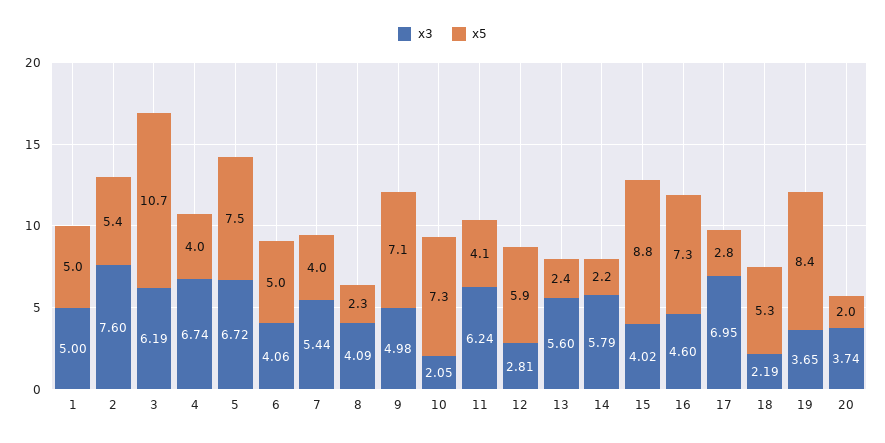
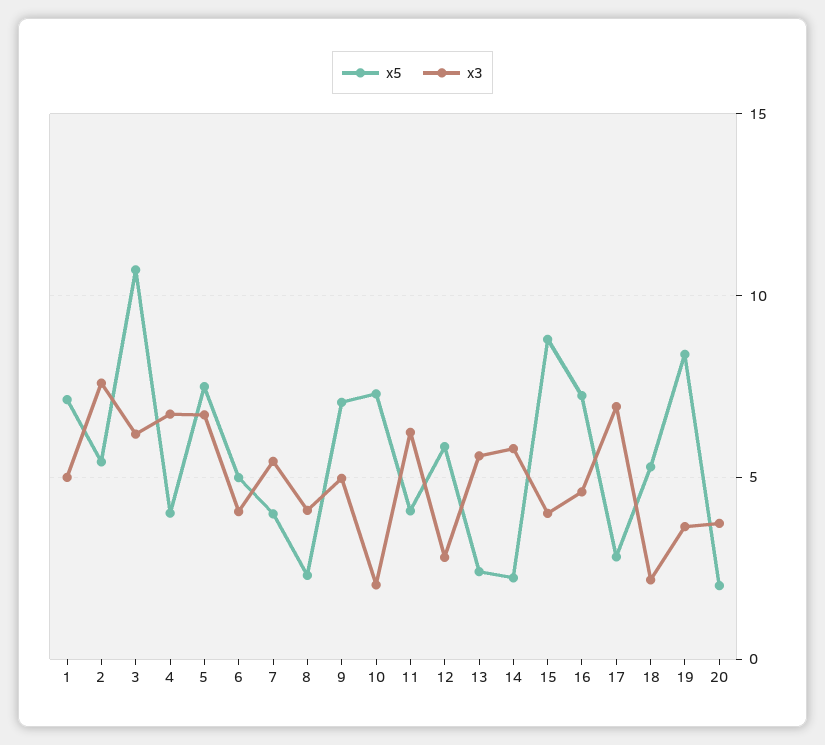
x5, 1: 5 -> 7

